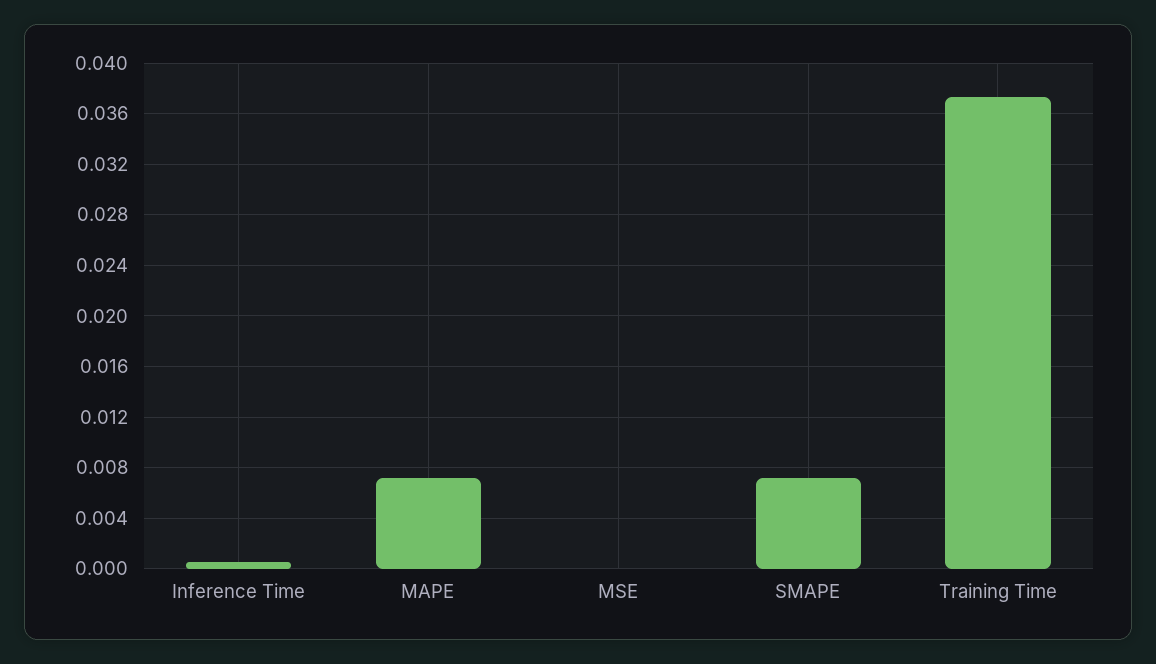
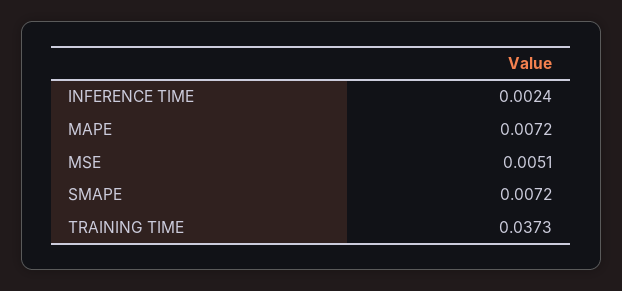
Inference Time: 0.0005 -> 0.0024
MSE: 0 -> 0.0051

